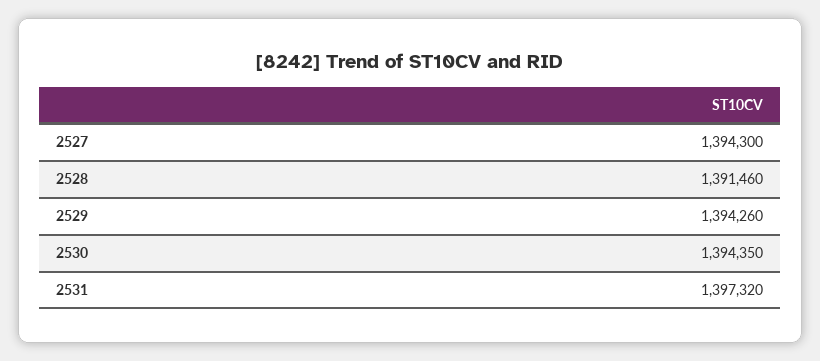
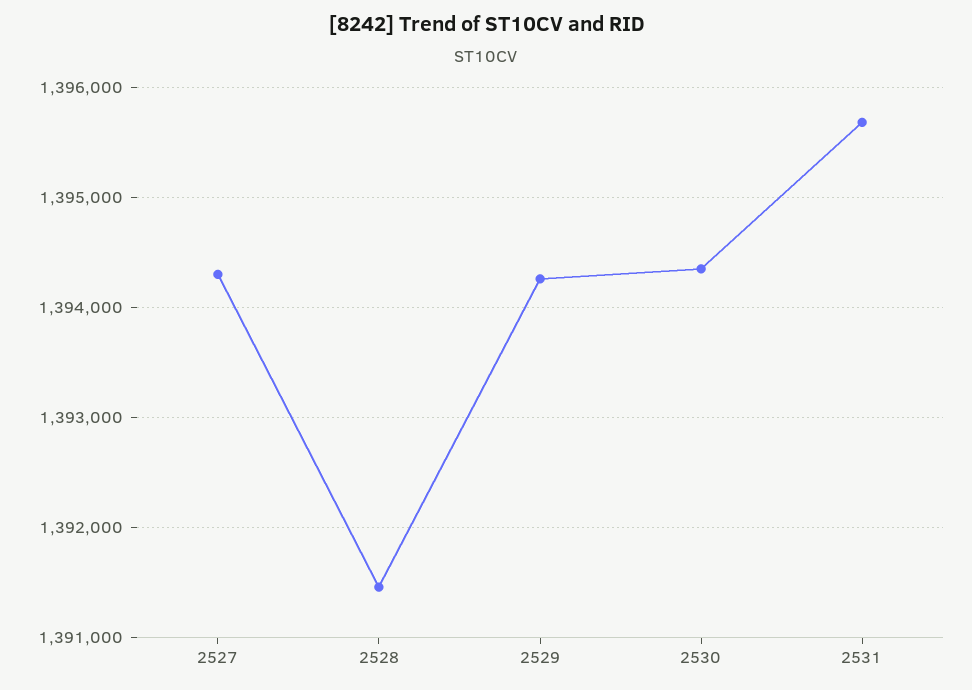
2531: 1397320 -> 1395700

